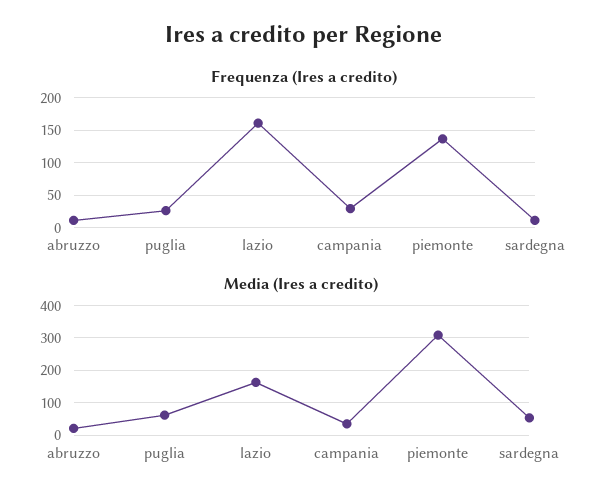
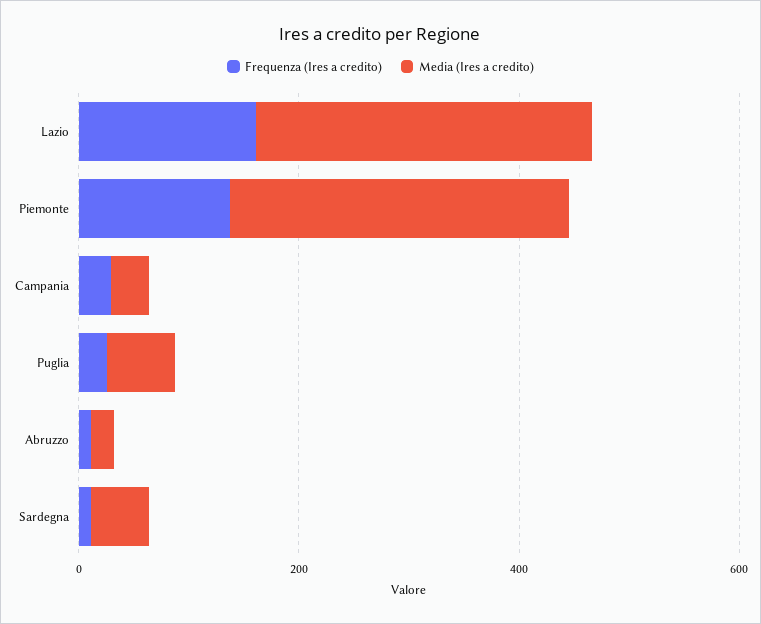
Media (Ires a credito), lazio: 160 -> 300

